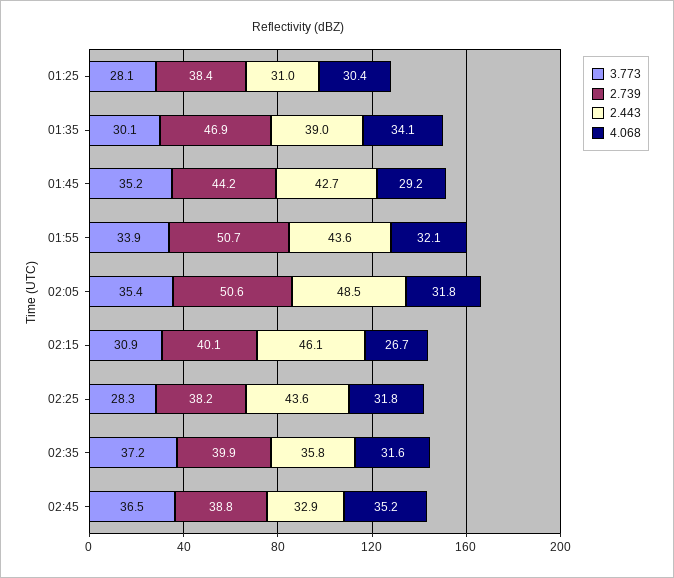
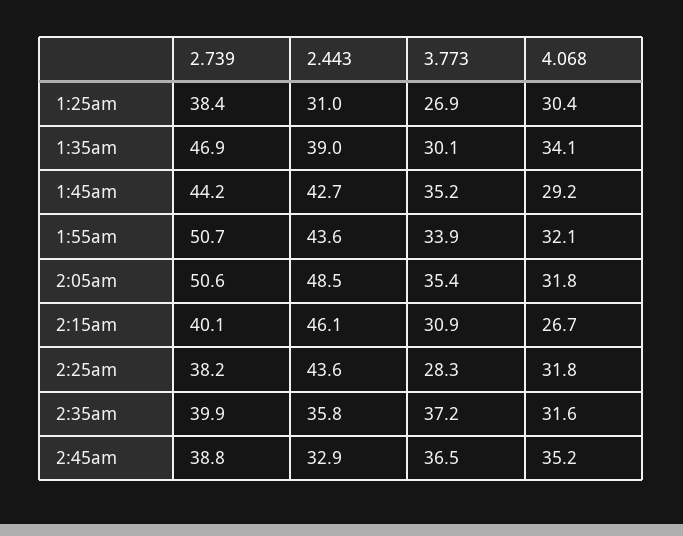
3.773, 01:25: 28.1 -> 26.9

